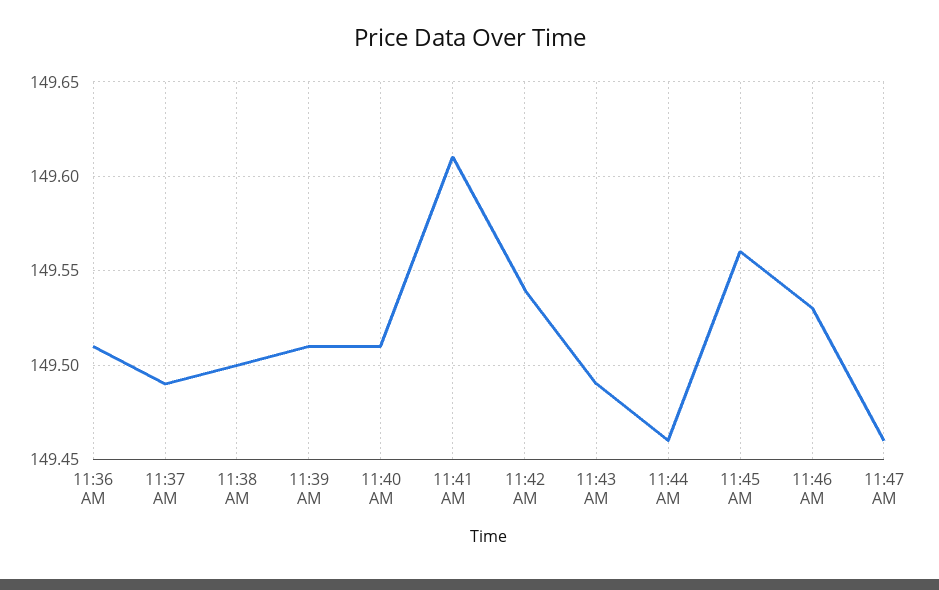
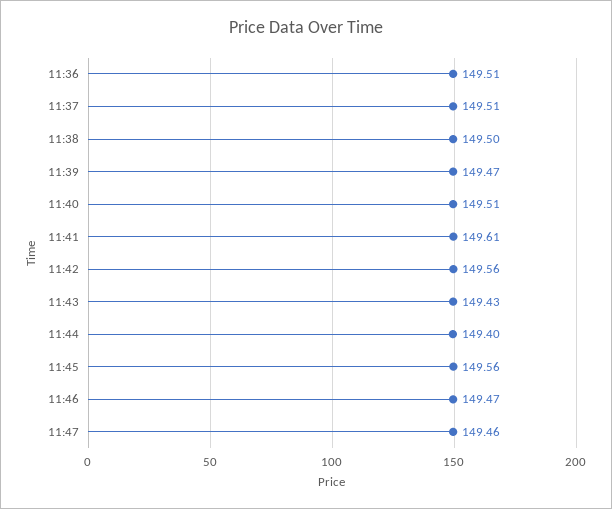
11:37 AM: 149.49 -> 149.51
11:39 AM: 149.51 -> 149.47
11:42 AM: 149.54 -> 149.56
11:43 AM: 149.49 -> 149.43
11:44 AM: 149.46 -> 149.4
11:46 AM: 149.53 -> 149.47

